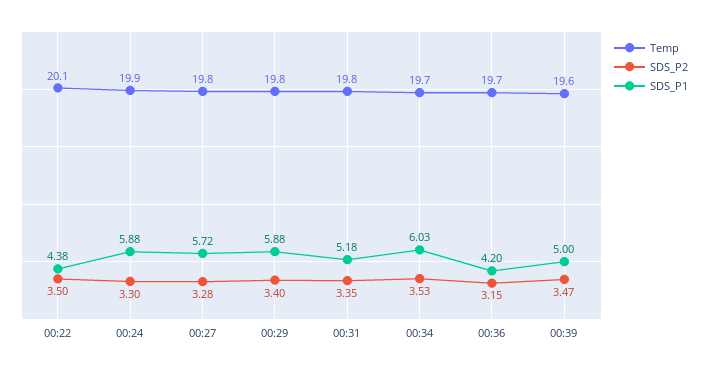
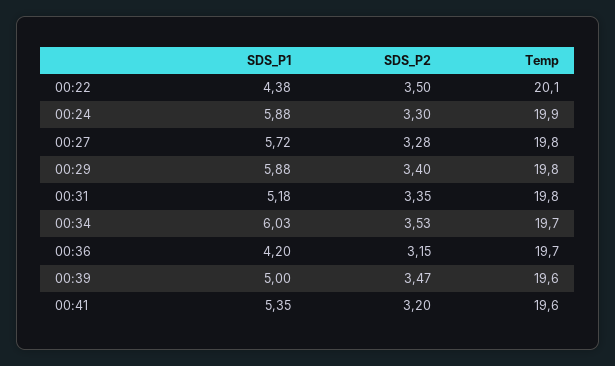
SDS_P1, 00:41: none -> 5.35
SDS_P2, 00:41: none -> 3.2
Temp, 00:41: none -> 19.6

